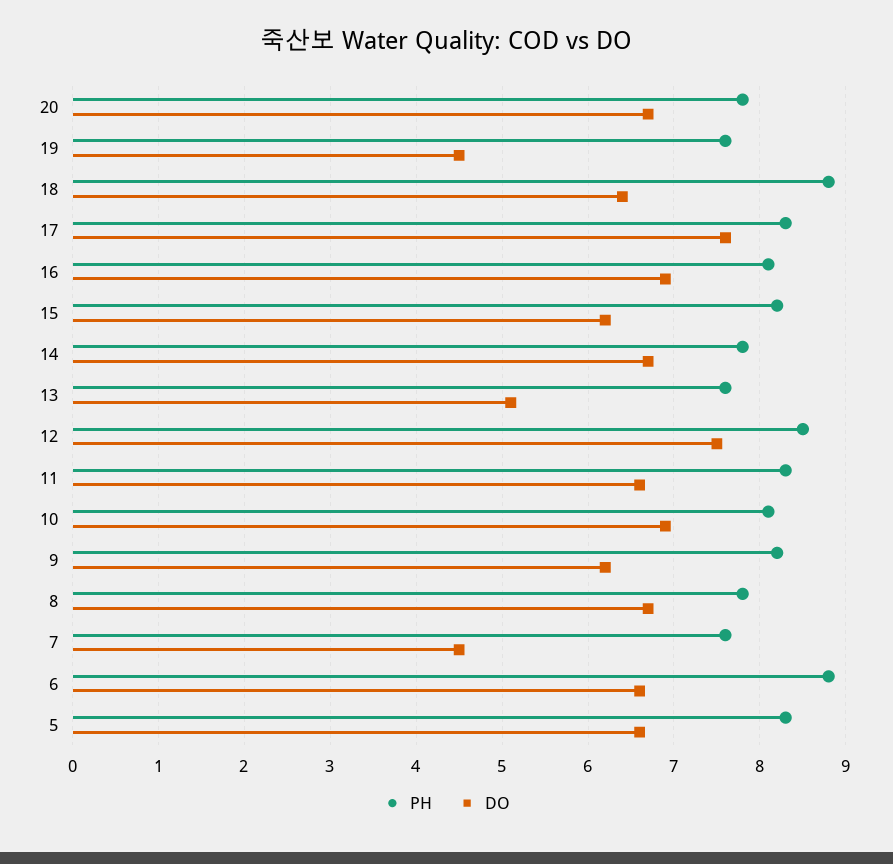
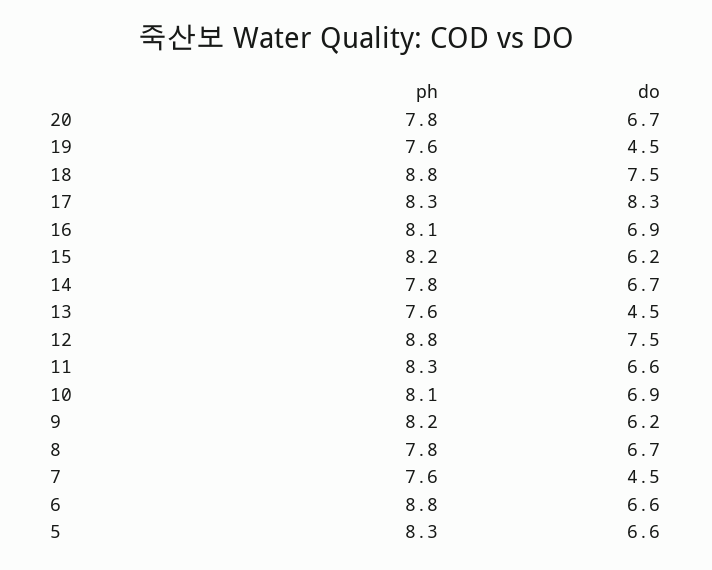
DO, 18: 6.4 -> 7.5
DO, 17: 7.6 -> 8.3
DO, 13: 5.1 -> 4.5
PH, 12: 8.5 -> 8.8

